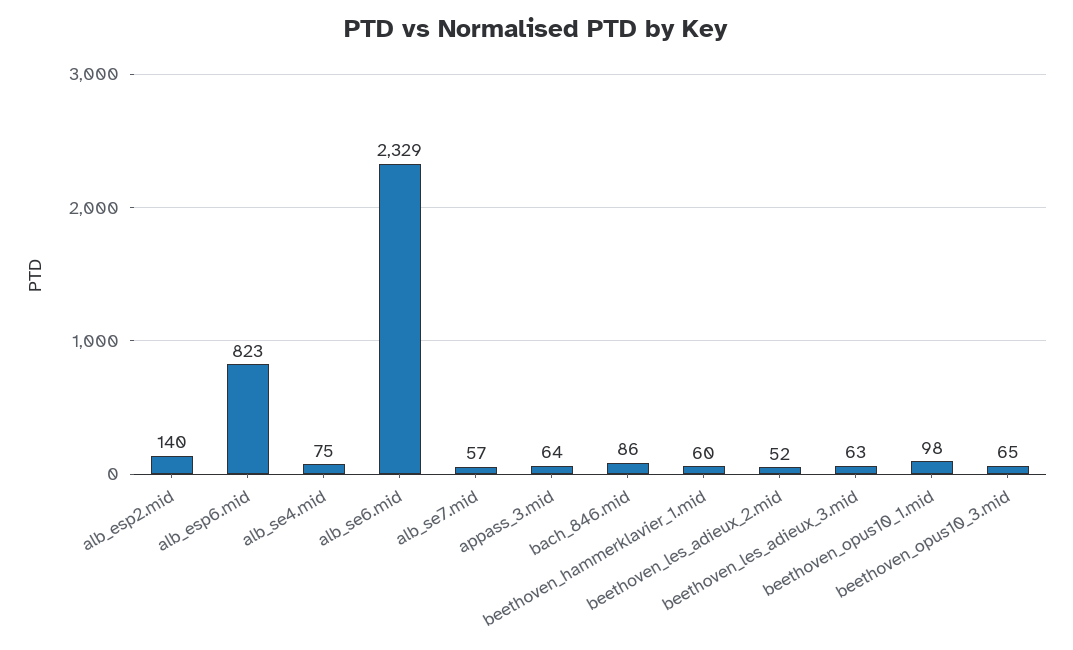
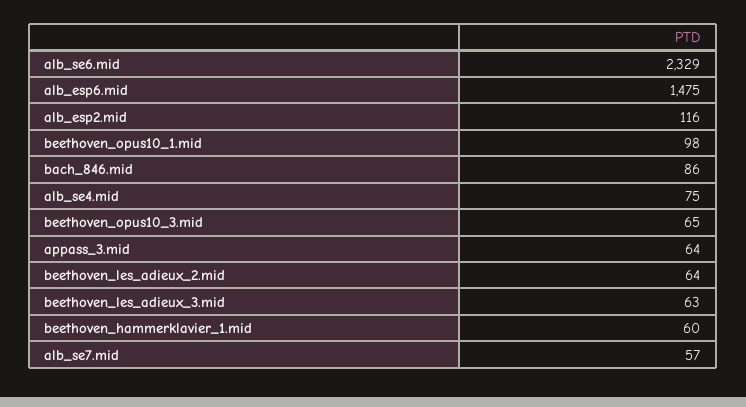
alb_esp2.mid: 140 -> 116
alb_esp6.mid: 823 -> 1475
beethoven_les_adieux_2.mid: 52 -> 64

